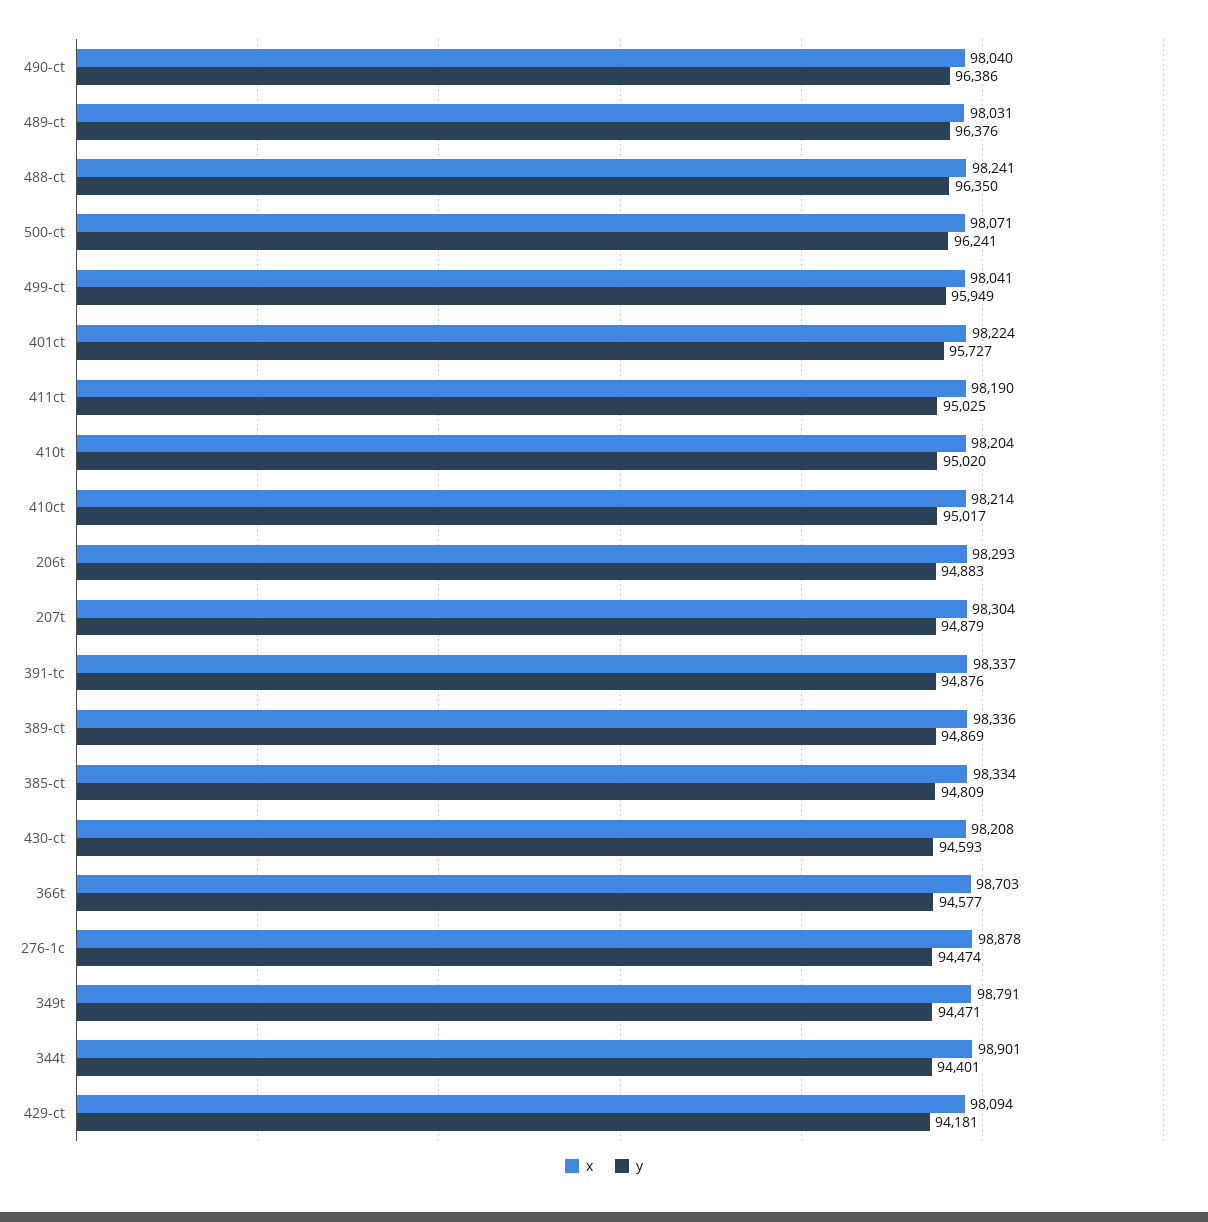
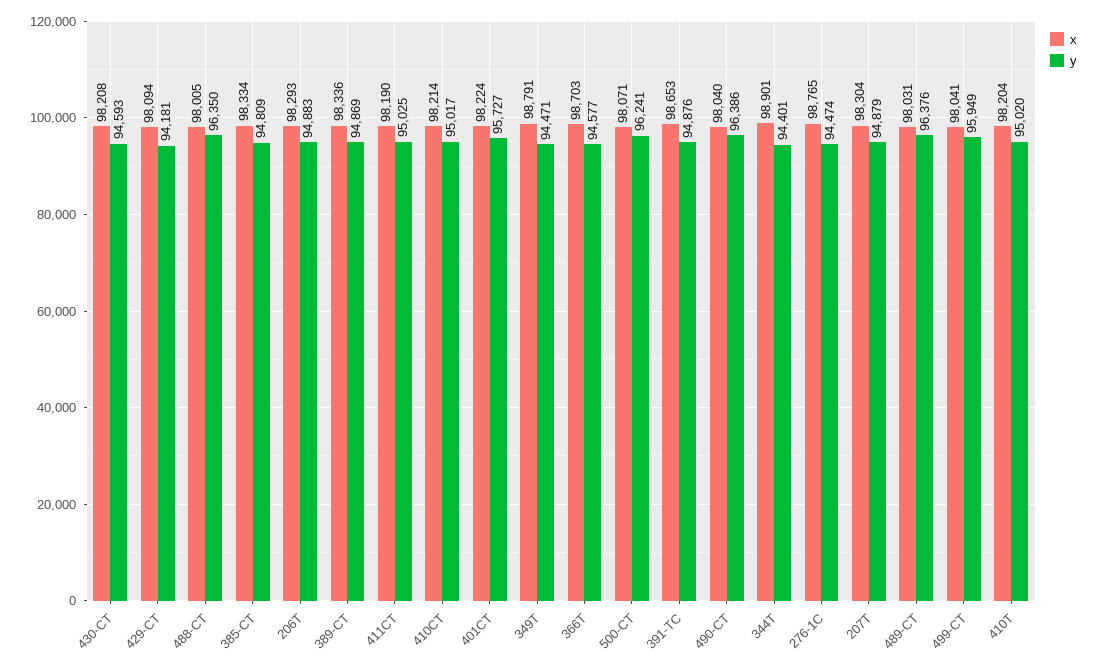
x, 488-ct: 98241 -> 98005
x, 391-tc: 98337 -> 98653
x, 276-1c: 98878 -> 98765

